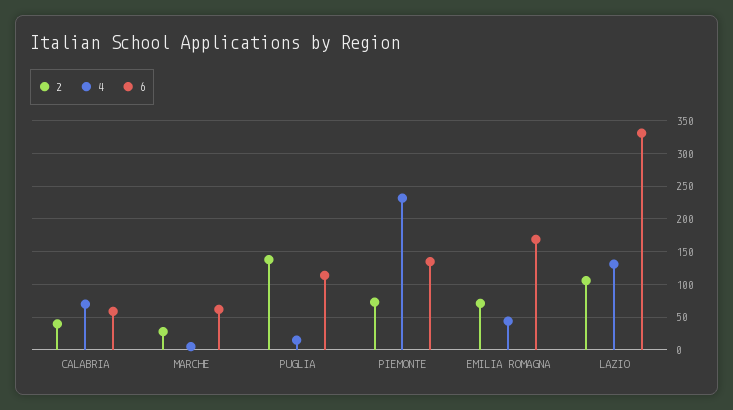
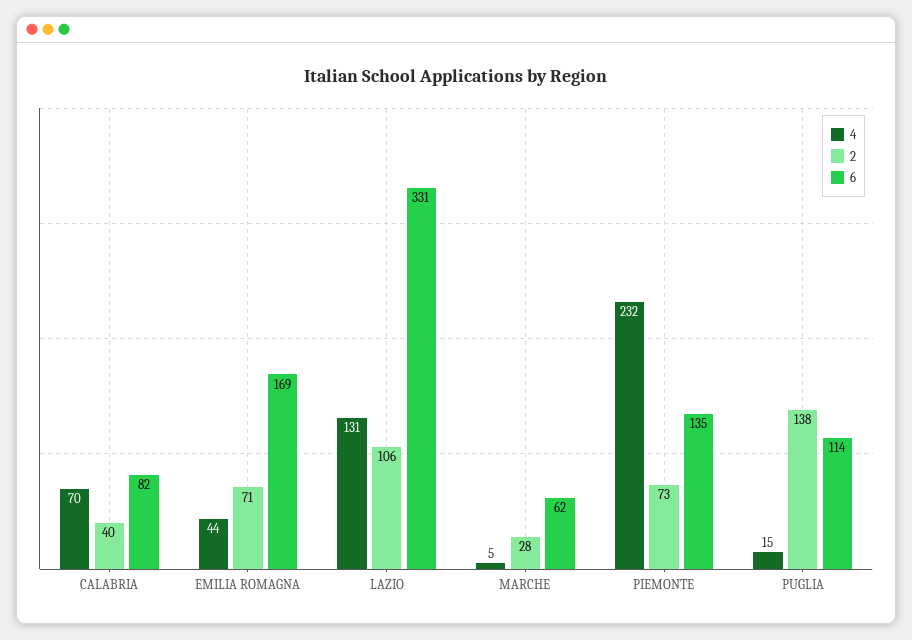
6, CALABRIA: 60 -> 82

